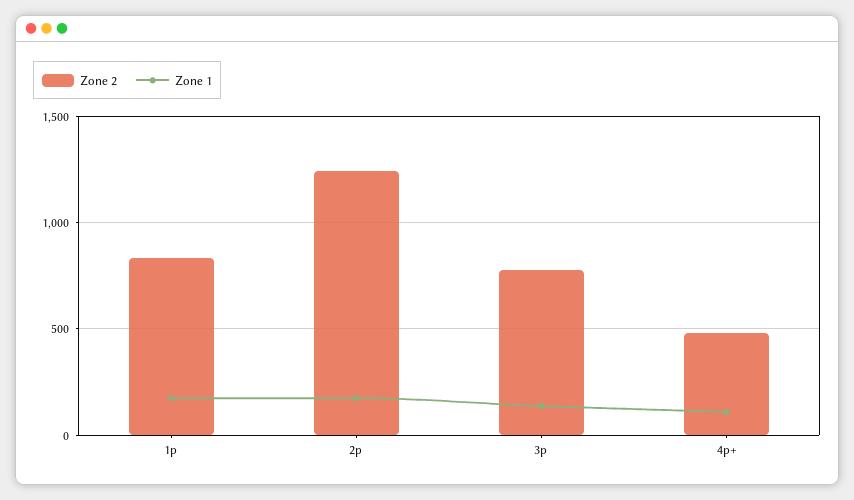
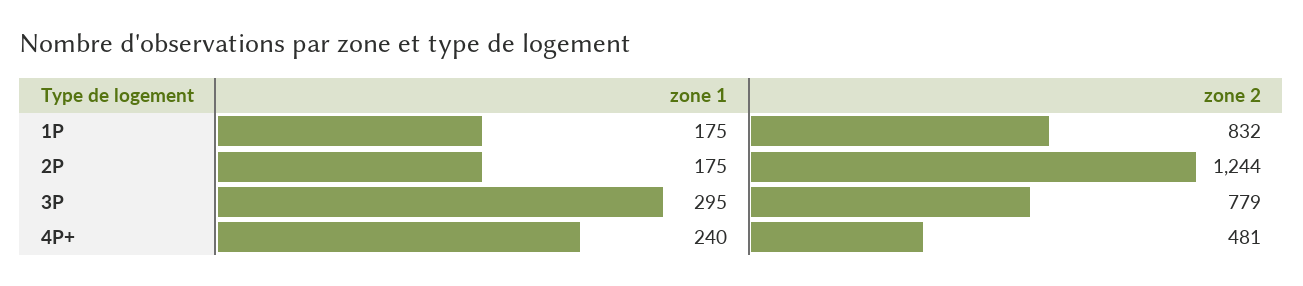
Zone 1, 3p: 150 -> 295
Zone 1, 4p+: 100 -> 240

